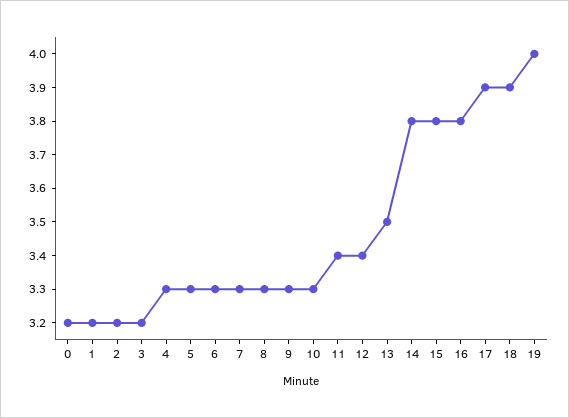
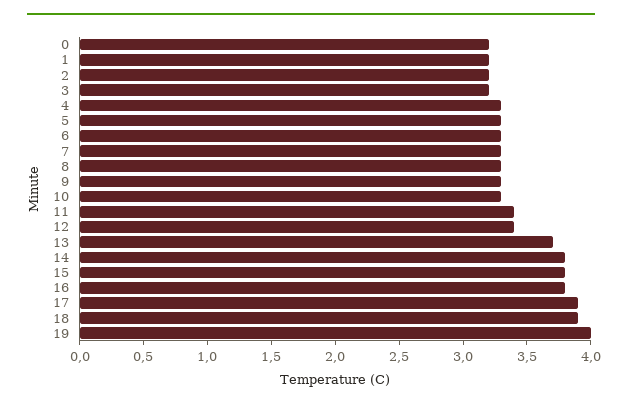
13: 3.5 -> 3.7

